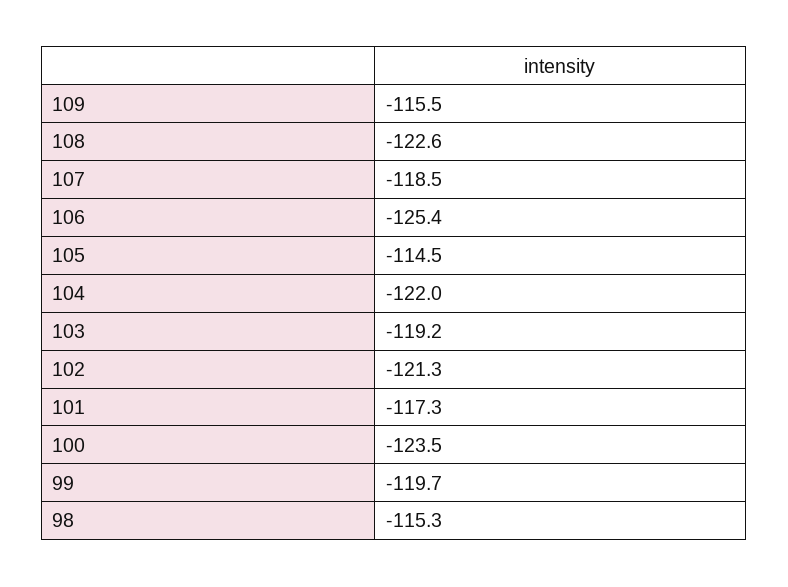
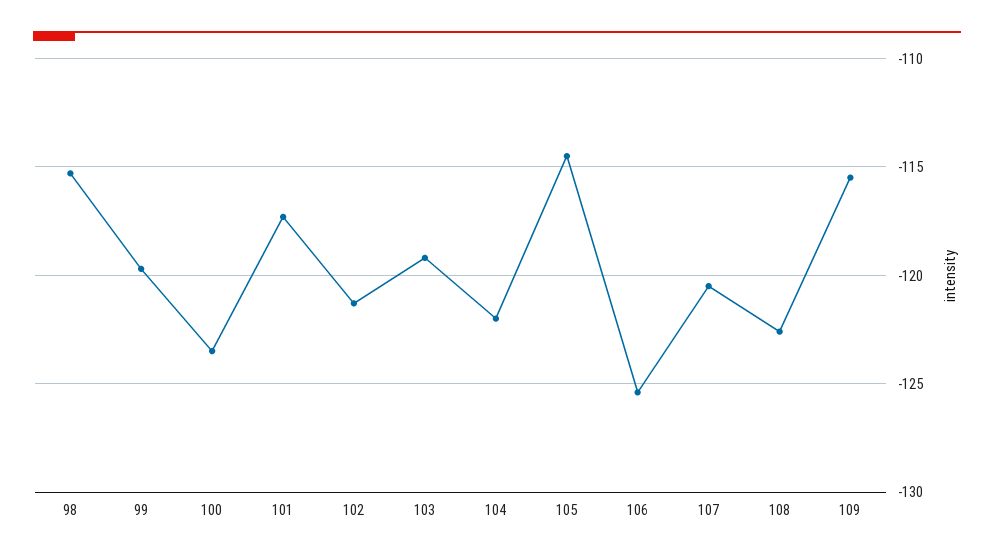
107: -118.5 -> -120.5

